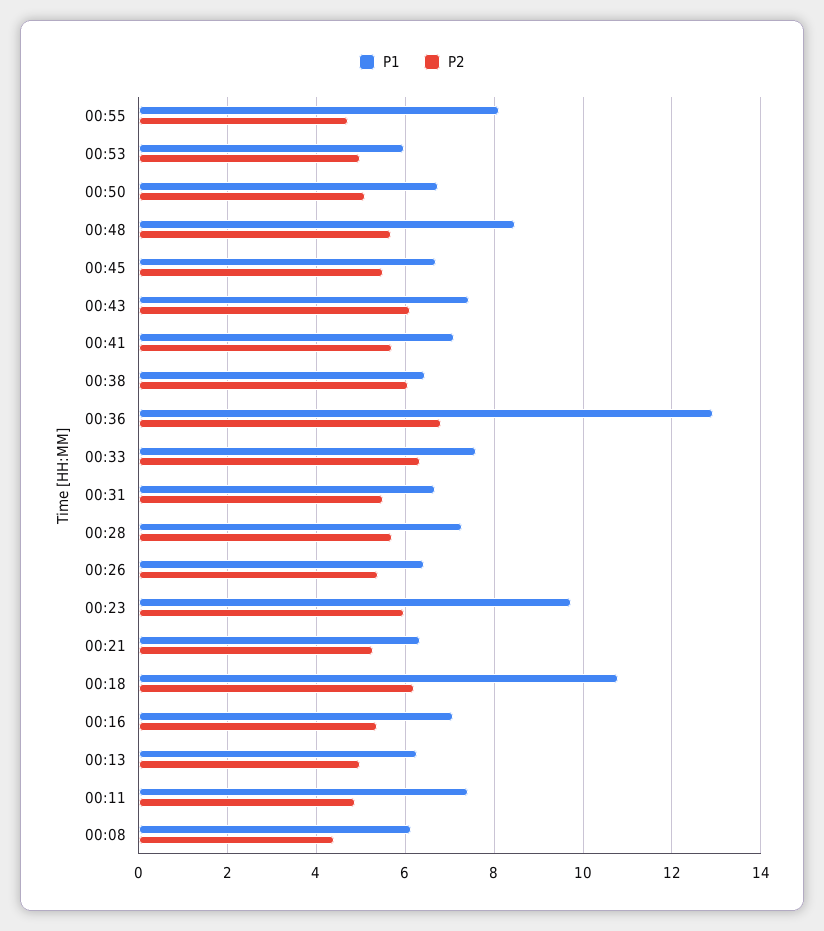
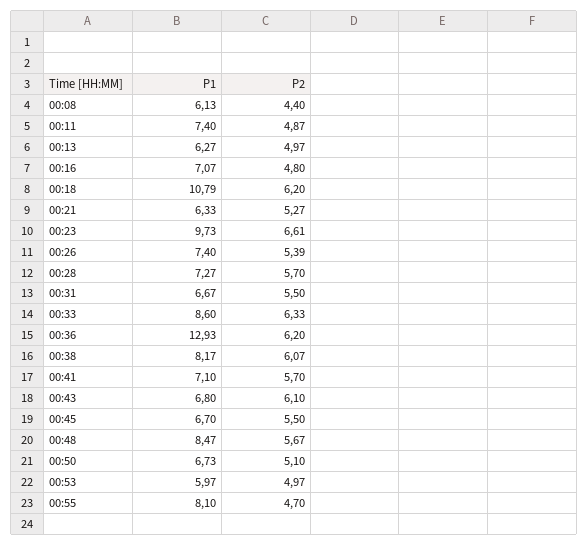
P1, 00:43: 7.4 -> 6.8
P1, 00:38: 6.4 -> 8.17
P2, 00:36: 6.8 -> 6.2
P1, 00:33: 7.6 -> 8.6
P1, 00:26: 6.4 -> 7.4
P2, 00:23: 6 -> 6.61
P2, 00:16: 5.4 -> 4.8

